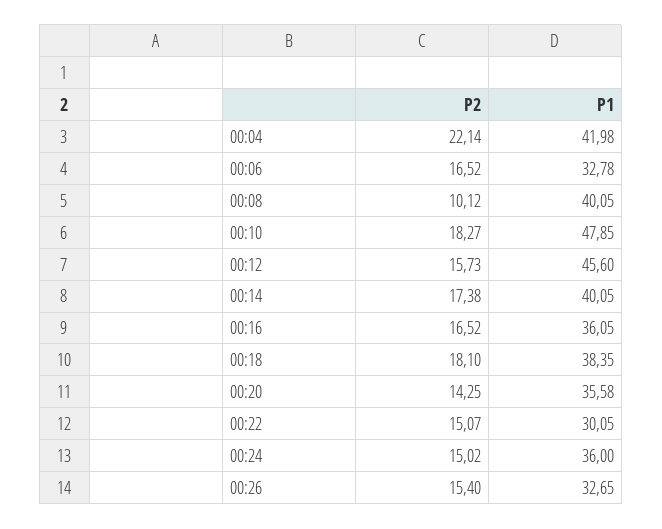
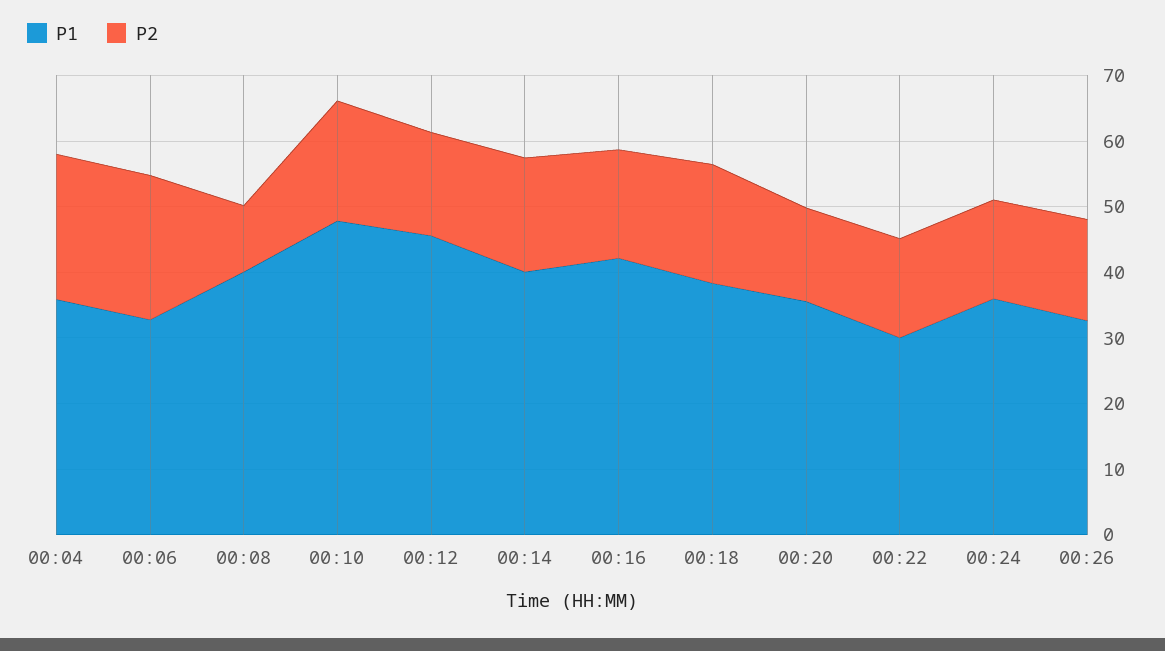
P1, 00:04: 41.98 -> 36
P2, 00:06: 16.52 -> 22
P1, 00:16: 36.05 -> 42

